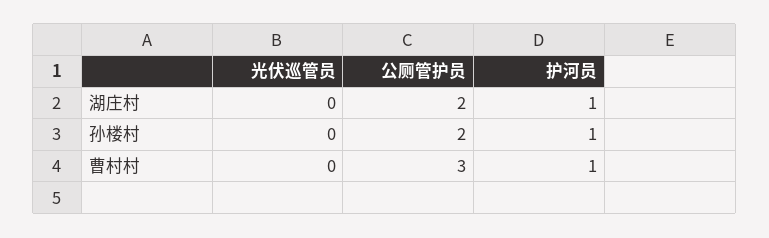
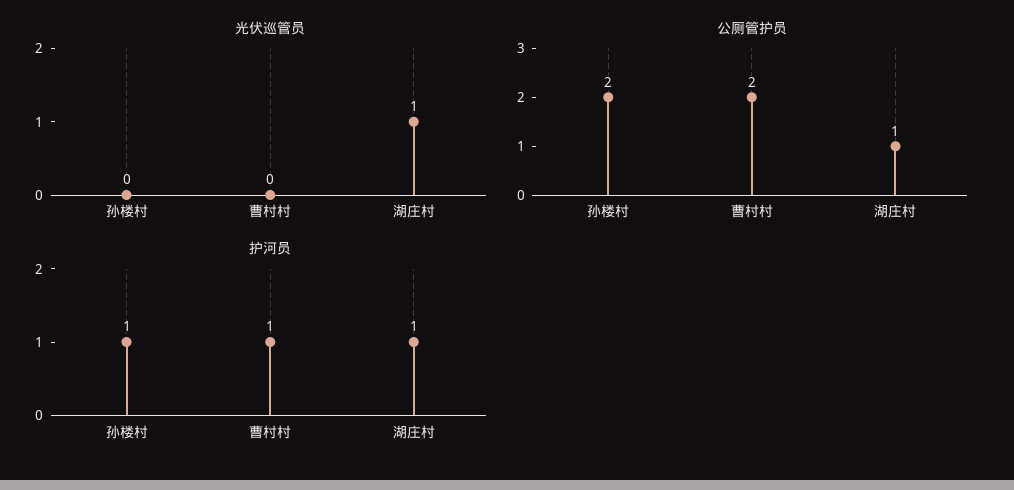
光伏巡管员, 湖庄村: 0 -> 1
公厕管护员, 湖庄村: 2 -> 1
公厕管护员, 曹村村: 3 -> 2

